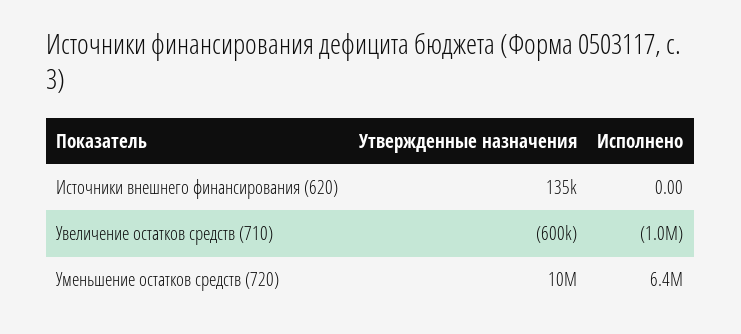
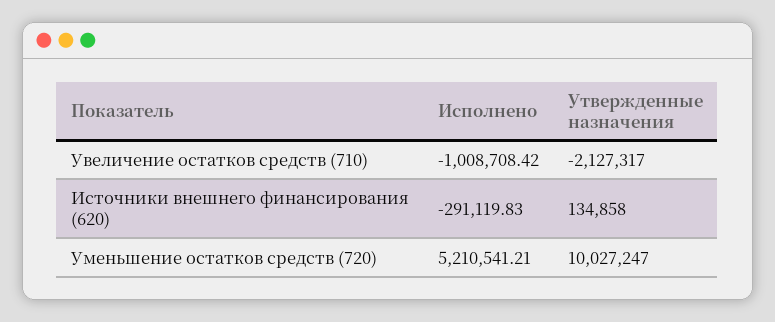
Исполнено, Источники внешнего финансирования (620): 0 -> -291119.83
Утвержденные назначения, Увеличение остатков средств (710): -600000 -> -2127317
Исполнено, Уменьшение остатков средств (720): 6400000 -> 5210541.21

